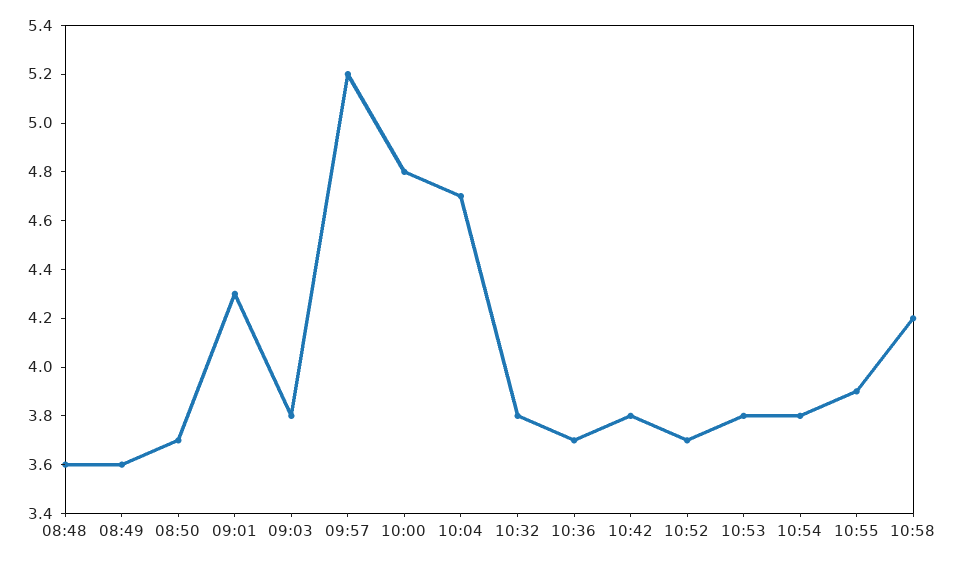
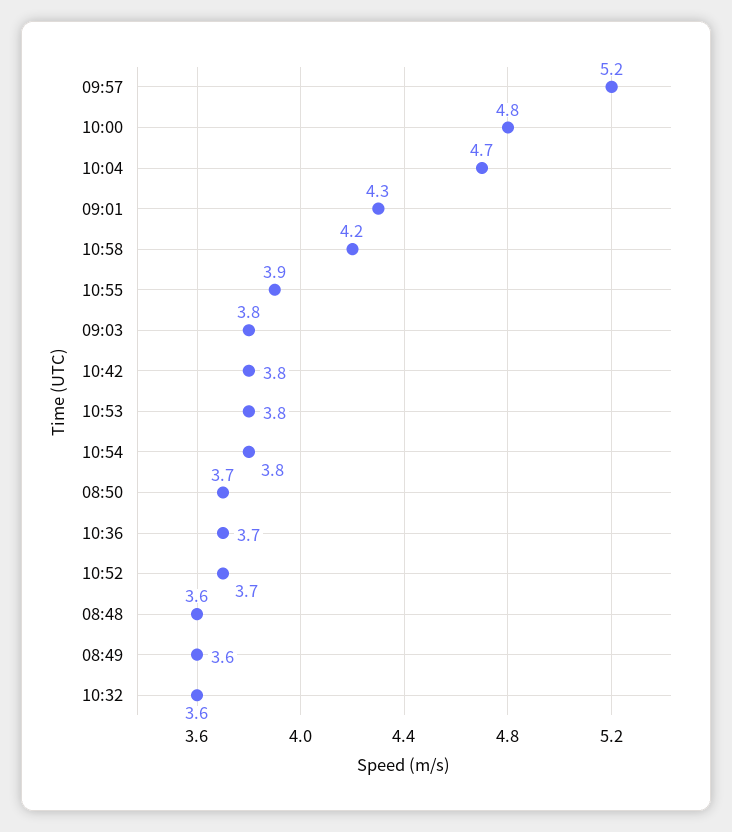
10:32: 3.8 -> 3.6

